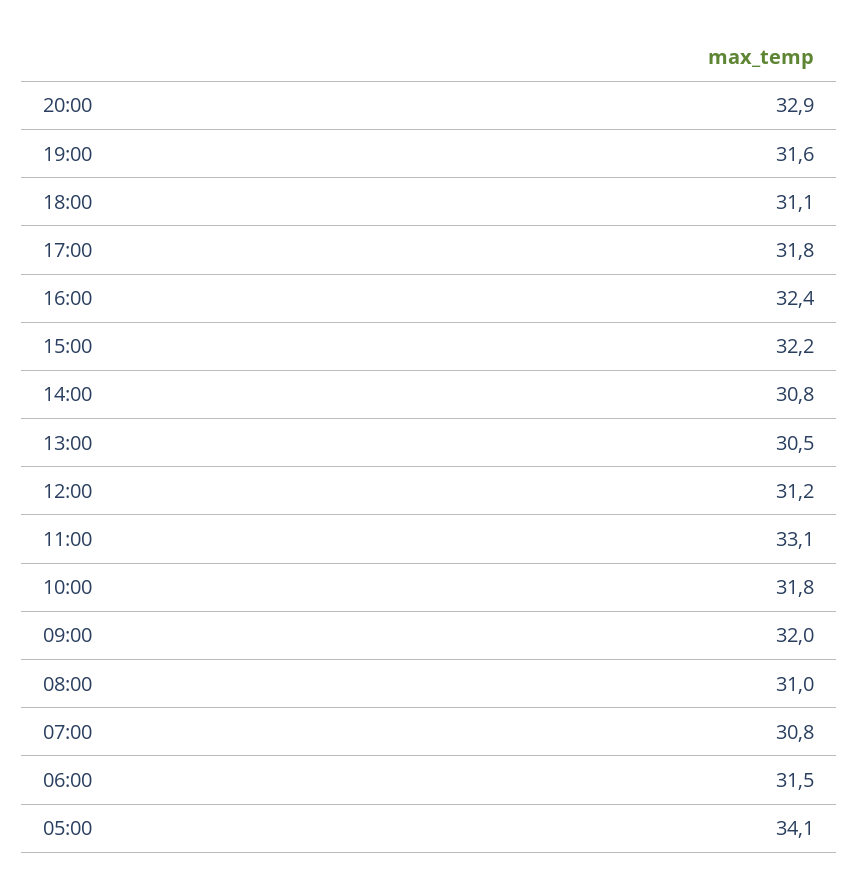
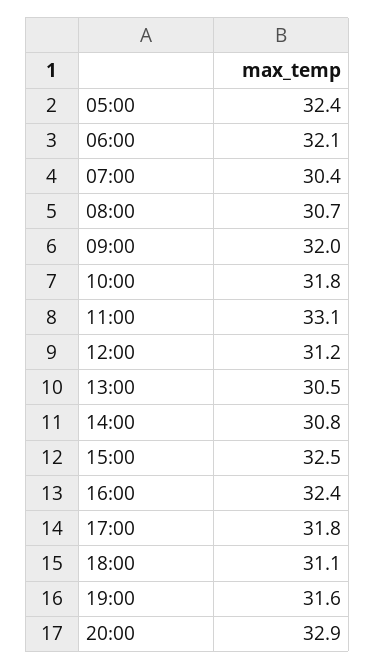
15:00: 32.2 -> 32.5
08:00: 31 -> 30.7
07:00: 30.8 -> 30.4
06:00: 31.5 -> 32.1
05:00: 34.1 -> 32.4

